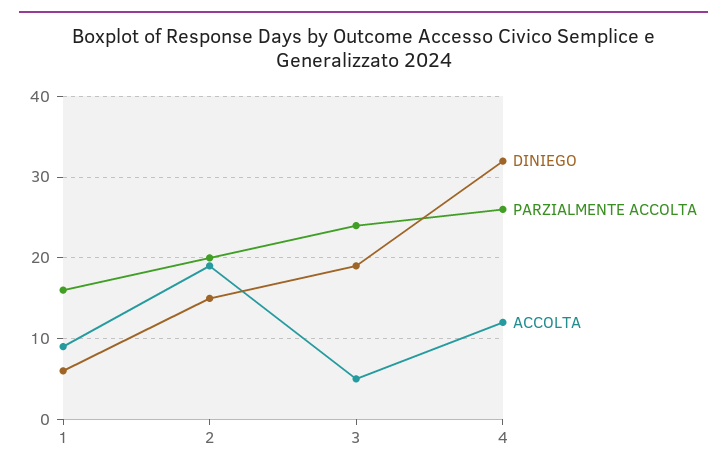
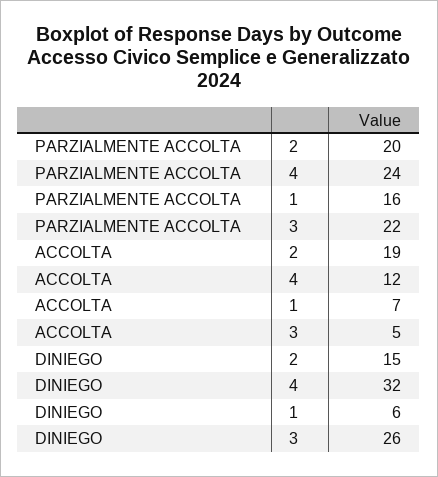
ACCOLTA, 1: 9 -> 7
DINIEGO, 3: 19 -> 26
PARZIALMENTE ACCOLTA, 3: 24 -> 22
PARZIALMENTE ACCOLTA, 4: 26 -> 24

